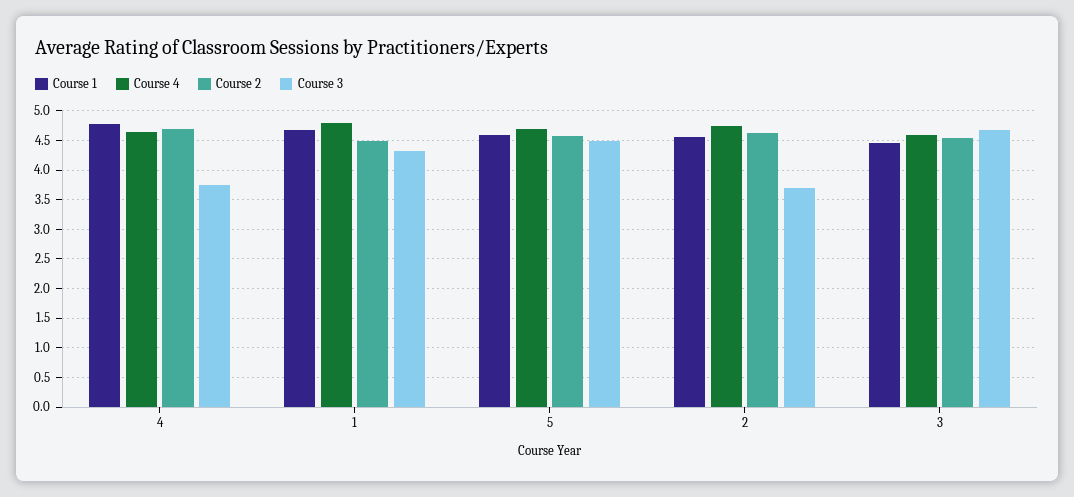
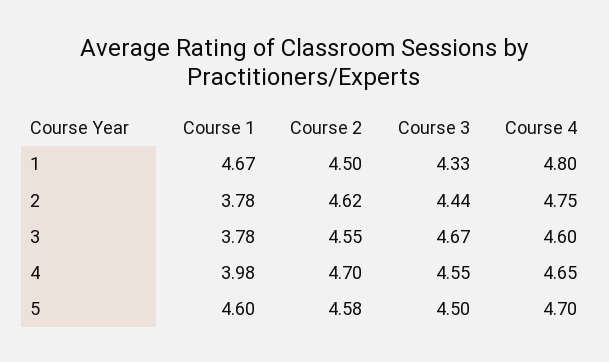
Course 1, 4: 4.75 -> 3.98
Course 3, 4: 3.75 -> 4.55
Course 1, 2: 4.5 -> 3.78
Course 3, 2: 3.75 -> 4.44
Course 1, 3: 4.5 -> 3.78

